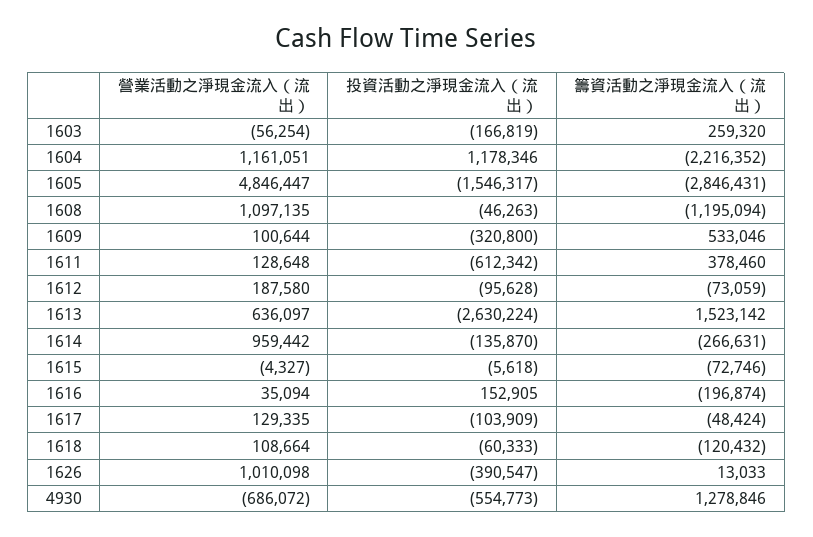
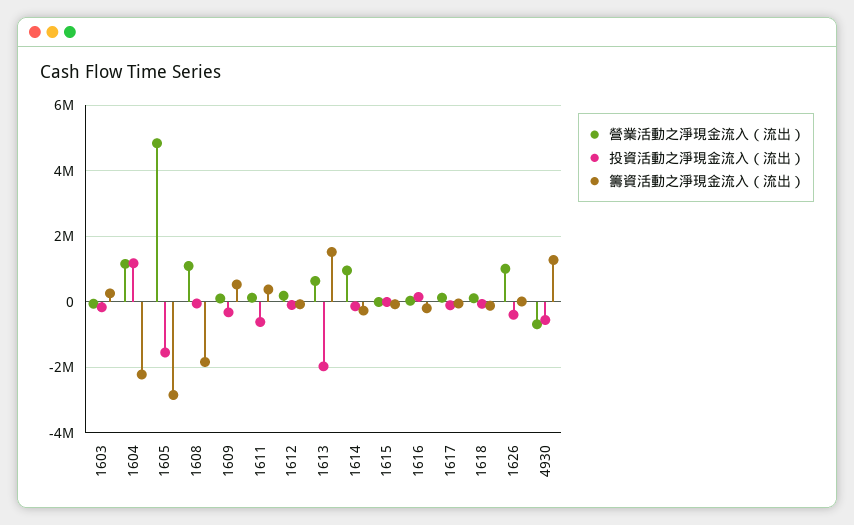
籌資活動之淨現金流入（流出）, 1608: -1195094 -> -1800000
投資活動之淨現金流入（流出）, 1613: -2630224 -> -2000000

